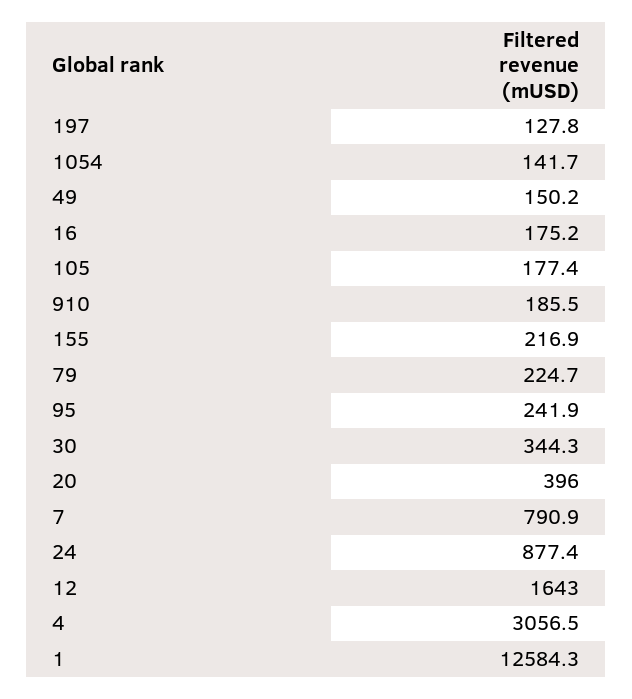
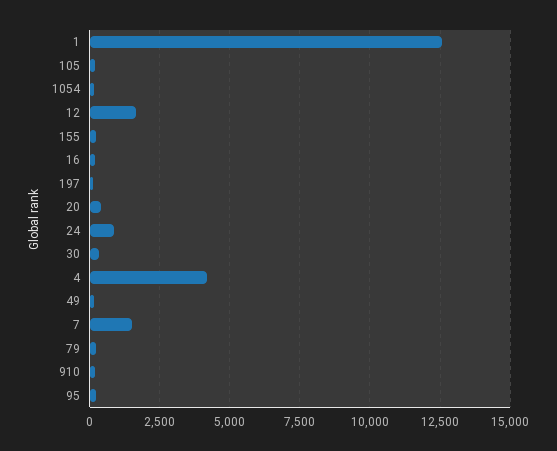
7: 790.9 -> 1500
4: 3056.5 -> 4250

